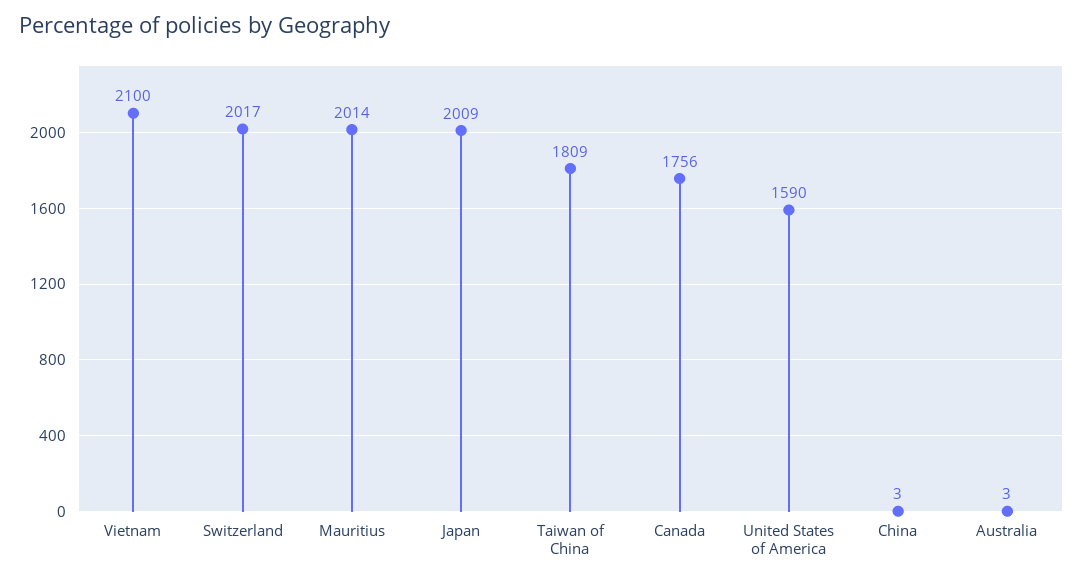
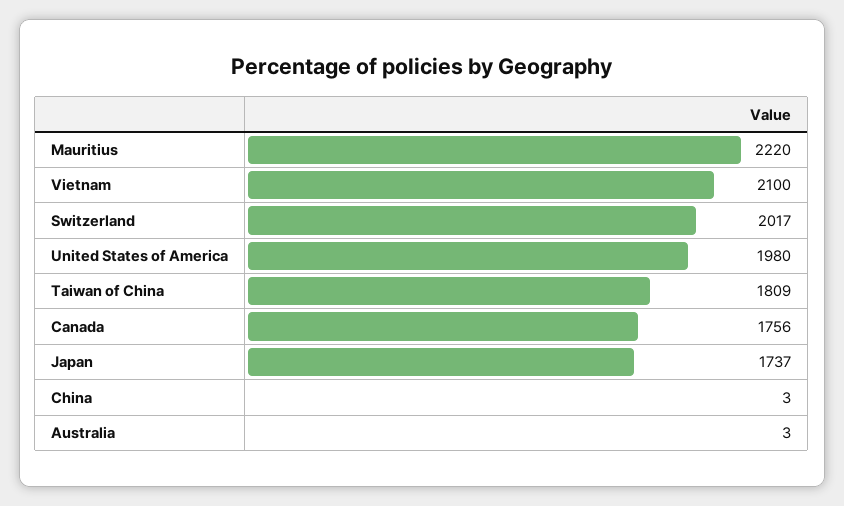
Mauritius: 2014 -> 2220
Japan: 2009 -> 1737
United States of America: 1590 -> 1980

